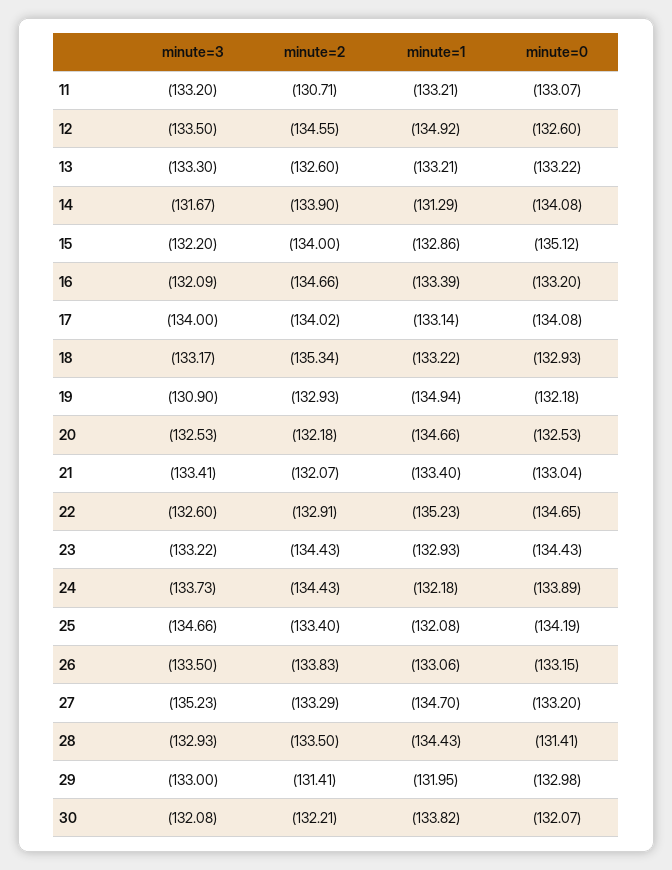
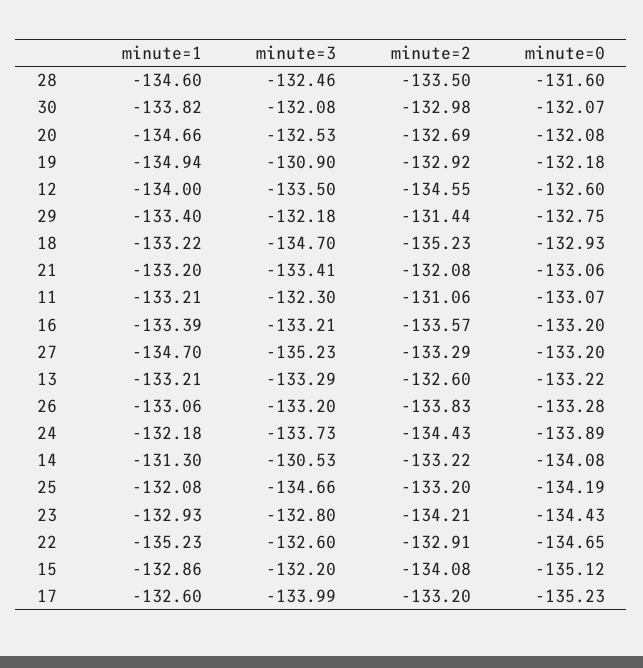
minute=3, 11: -133.2 -> -132.3
minute=2, 11: -130.71 -> -131.06
minute=1, 12: -134.92 -> -134
minute=3, 13: -133.3 -> -133.29
minute=3, 14: -131.67 -> -130.53
minute=2, 14: -133.9 -> -133.22
minute=1, 14: -131.29 -> -131.3
minute=2, 15: -134 -> -134.08
minute=3, 16: -132.09 -> -133.21
minute=2, 16: -134.66 -> -133.57
minute=3, 17: -134 -> -133.99
minute=2, 17: -134.02 -> -133.2
minute=1, 17: -133.14 -> -132.6
minute=0, 17: -134.08 -> -135.23
minute=3, 18: -133.17 -> -134.7
minute=2, 18: -135.34 -> -135.23
minute=2, 19: -132.93 -> -132.92
minute=2, 20: -132.18 -> -132.69
minute=0, 20: -132.53 -> -132.08
minute=2, 21: -132.07 -> -132.08
minute=1, 21: -133.4 -> -133.2
minute=0, 21: -133.04 -> -133.06
minute=3, 23: -133.22 -> -132.8
minute=2, 23: -134.43 -> -134.21
minute=2, 25: -133.4 -> -133.2
minute=3, 26: -133.5 -> -133.2
minute=0, 26: -133.15 -> -133.28
minute=3, 28: -132.93 -> -132.46
minute=1, 28: -134.43 -> -134.6
minute=0, 28: -131.41 -> -131.6
minute=3, 29: -133 -> -132.18
minute=2, 29: -131.41 -> -131.44
minute=1, 29: -131.95 -> -133.4
minute=0, 29: -132.98 -> -132.75
minute=2, 30: -132.21 -> -132.98

